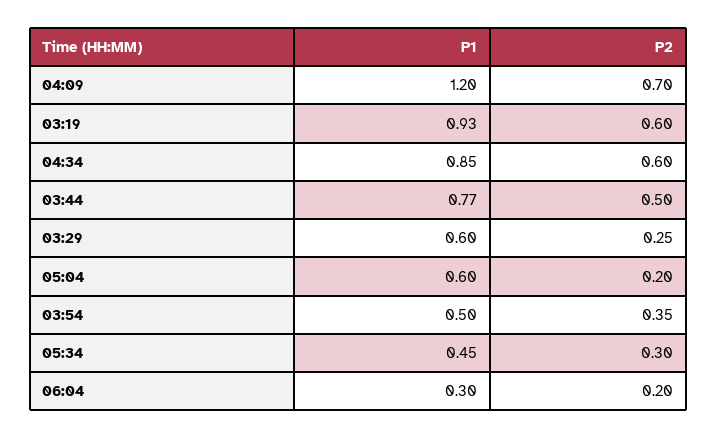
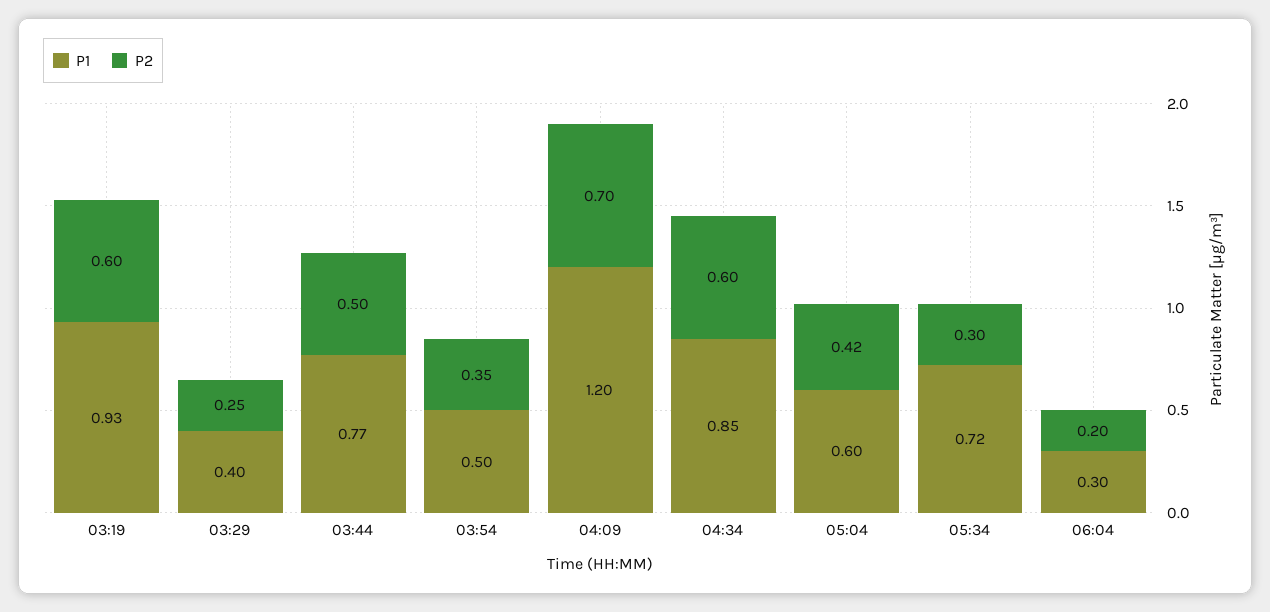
P1, 03:29: 0.6 -> 0.4
P2, 05:04: 0.2 -> 0.42
P1, 05:34: 0.45 -> 0.72

